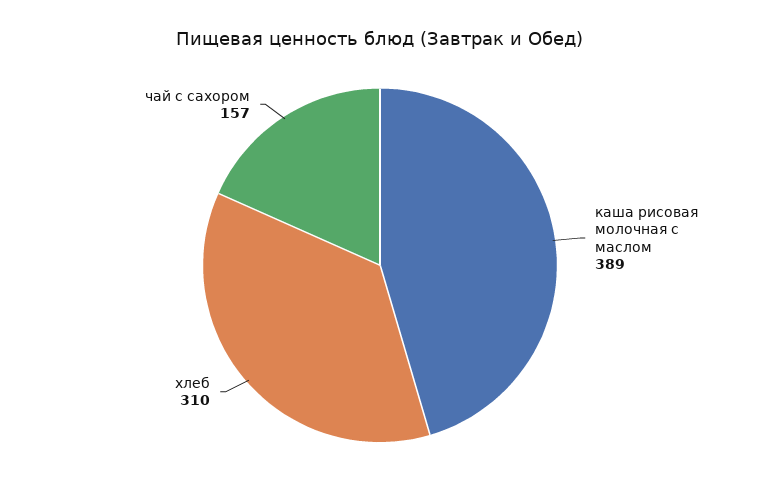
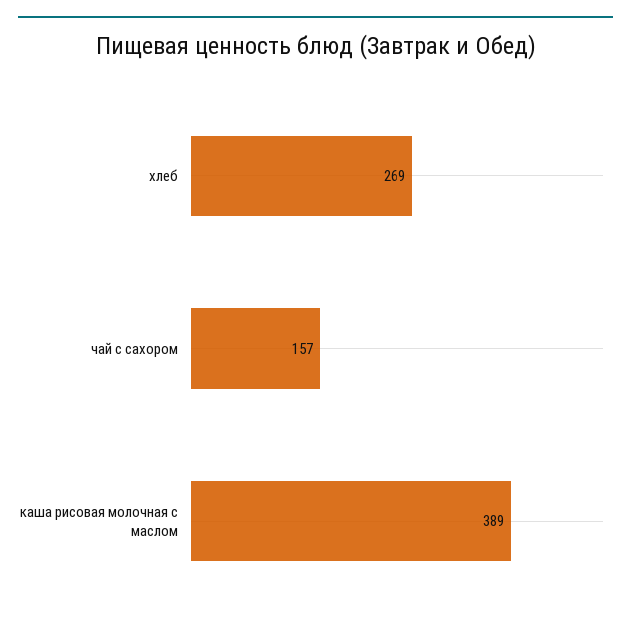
хлеб: 310 -> 269

